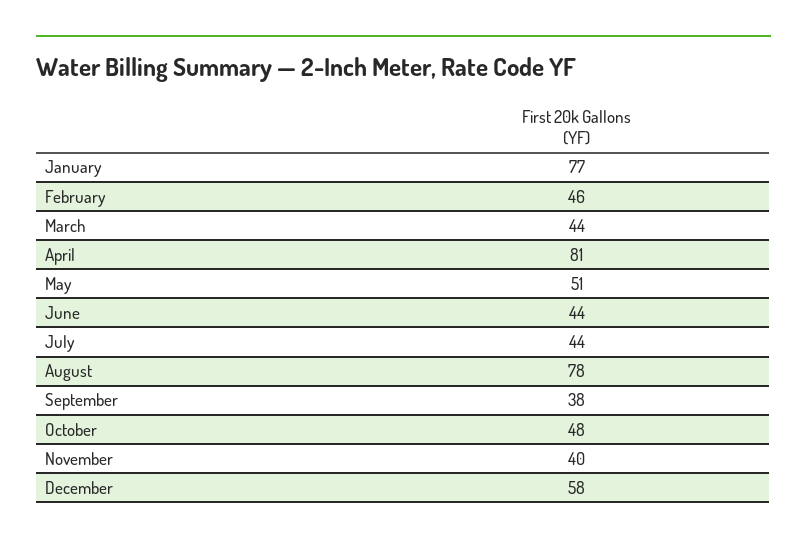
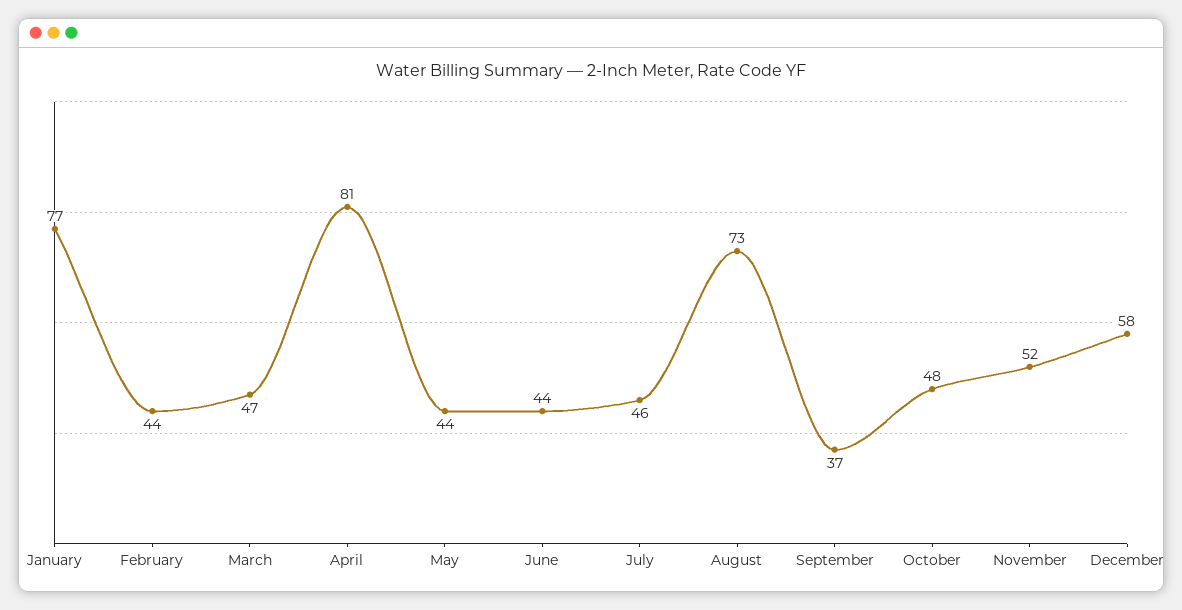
February: 46 -> 44
March: 44 -> 47
May: 51 -> 44
July: 44 -> 46
August: 78 -> 73
September: 38 -> 37
November: 40 -> 52

